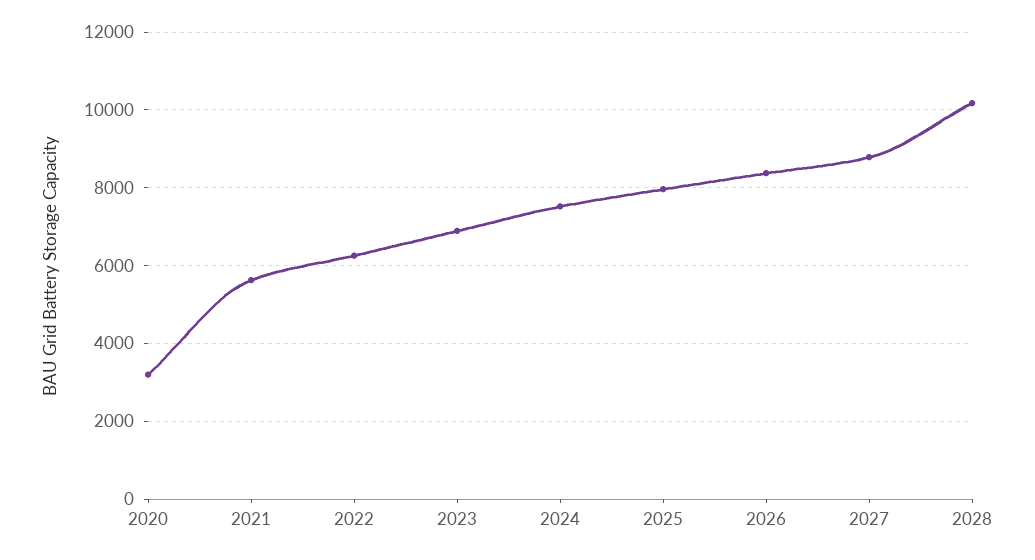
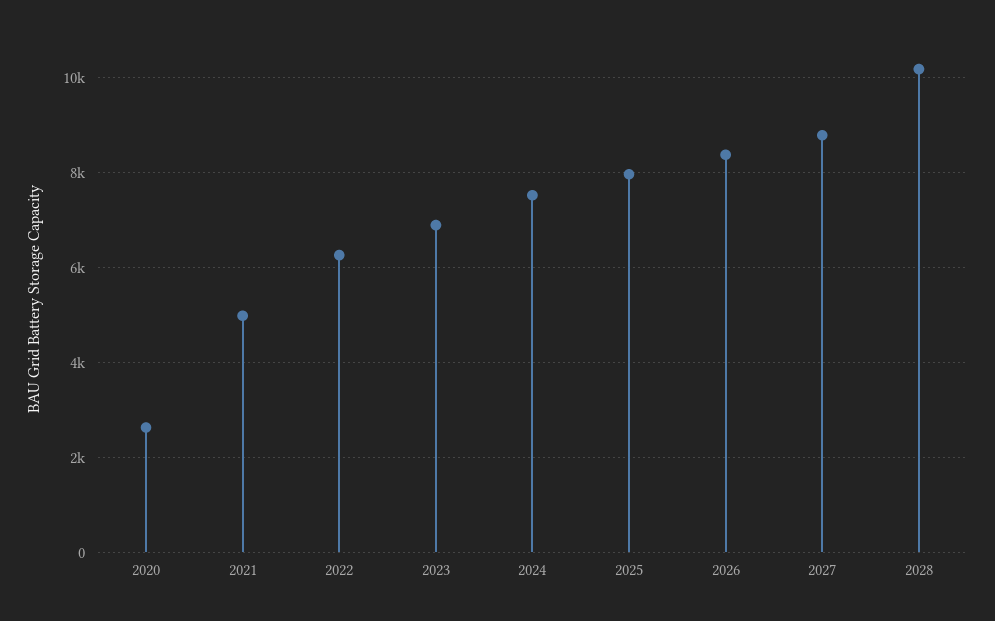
2020: 3200 -> 2600
2021: 5600 -> 5000

